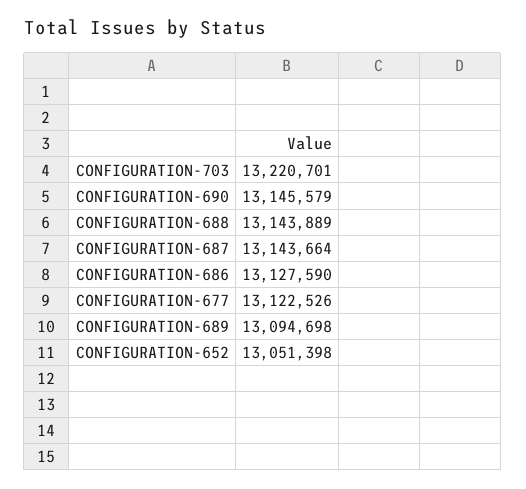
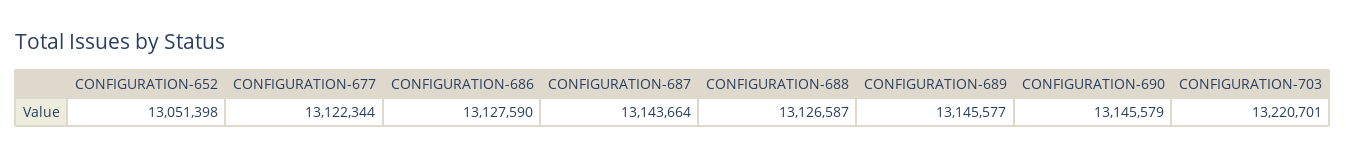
CONFIGURATION-688: 13143889 -> 13126587
CONFIGURATION-677: 13122526 -> 13122344
CONFIGURATION-689: 13094698 -> 13145577

